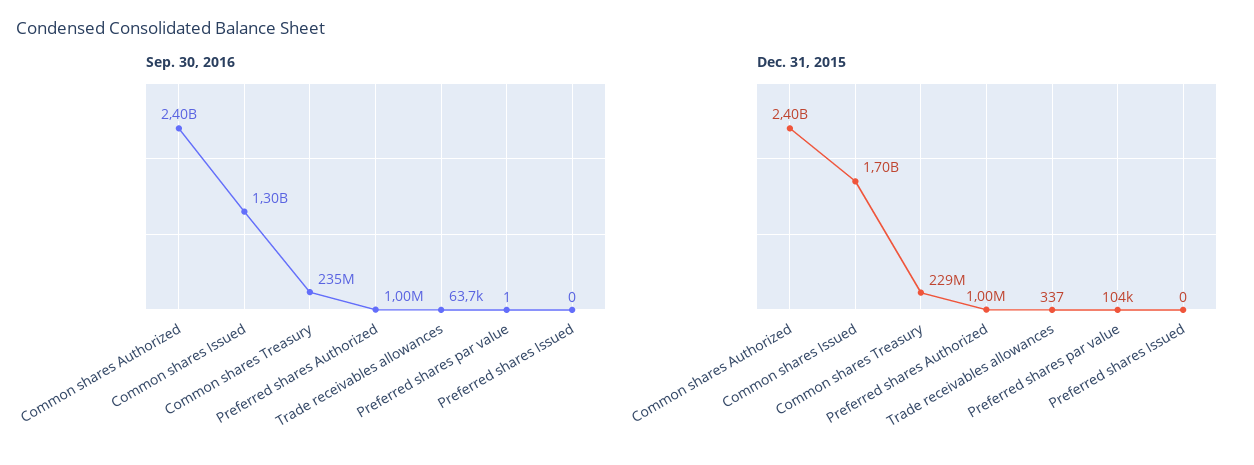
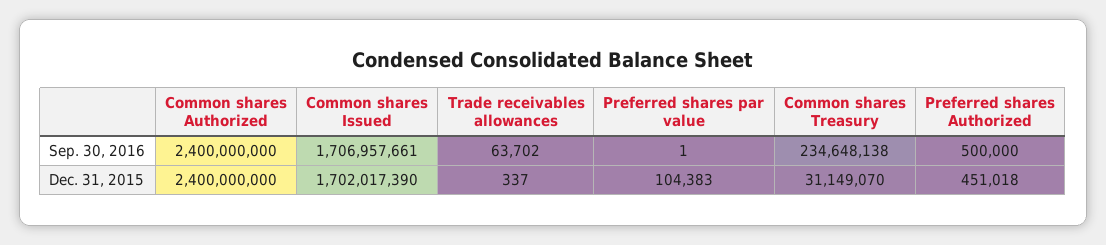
Sep. 30, 2016, Common shares Issued: 1300000000 -> 1706957661
Sep. 30, 2016, Preferred shares Authorized: 1000000 -> 500000
Sep. 30, 2016, Preferred shares Issued: 0 -> none
Dec. 31, 2015, Common shares Treasury: 229000000 -> 31149070
Dec. 31, 2015, Preferred shares Authorized: 1000000 -> 451018
Dec. 31, 2015, Preferred shares Issued: 0 -> none

